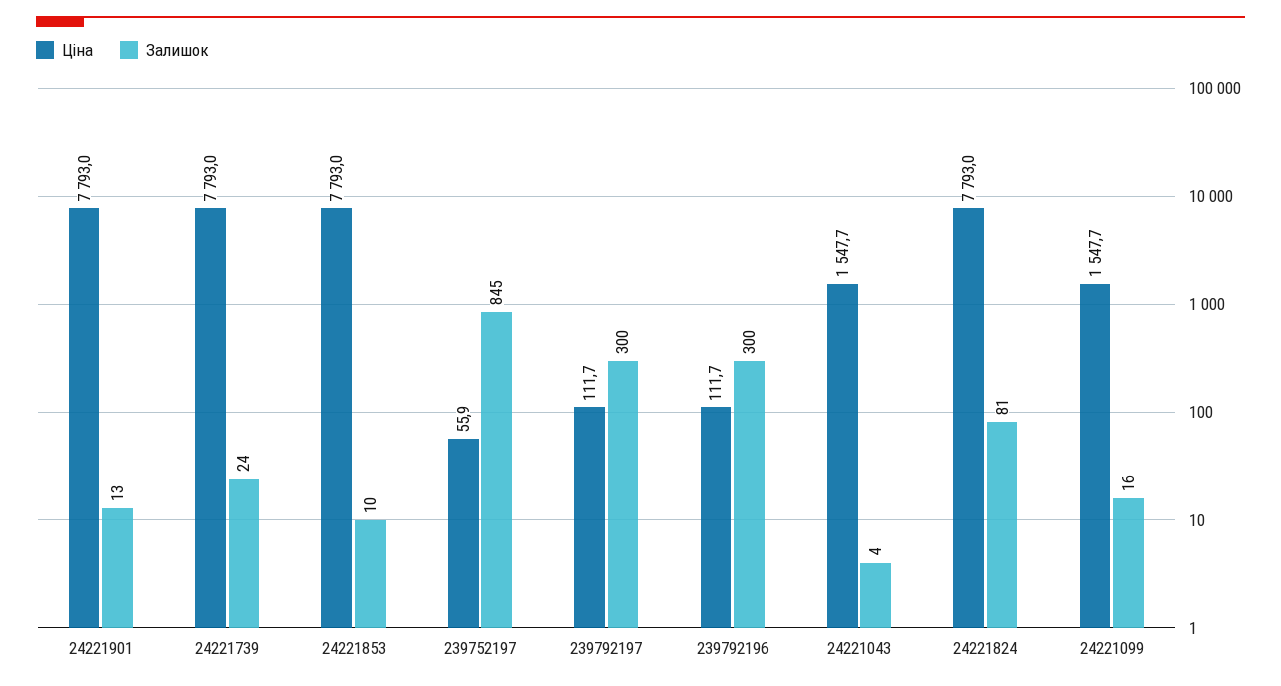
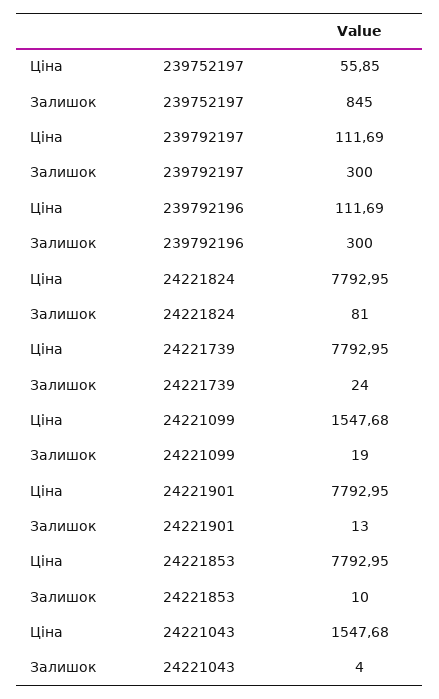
Залишок, 24221099: 16 -> 19

